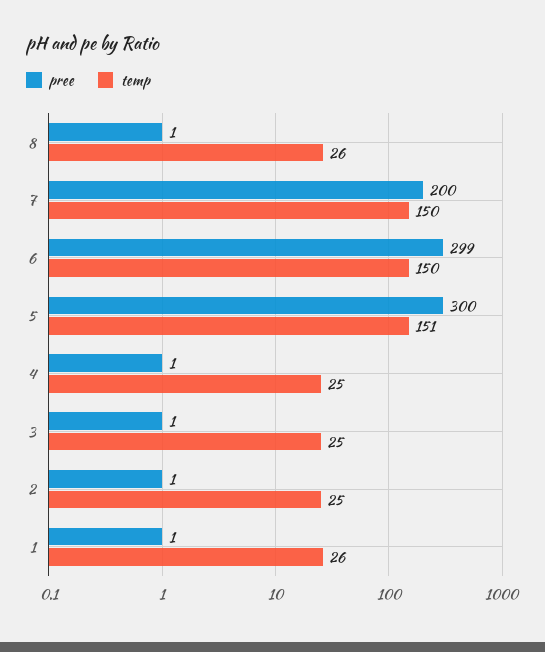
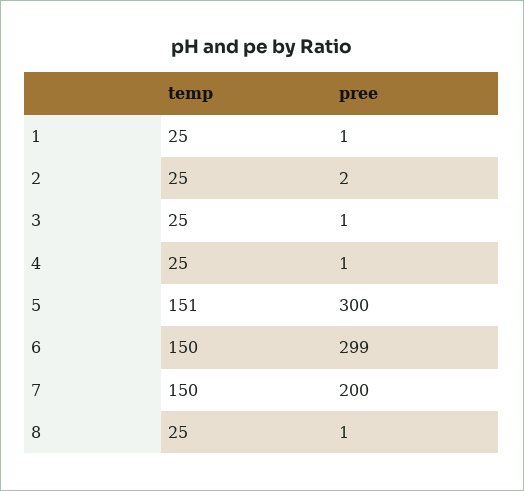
temp, 8: 26 -> 25
pree, 2: 1 -> 2
temp, 1: 26 -> 25

